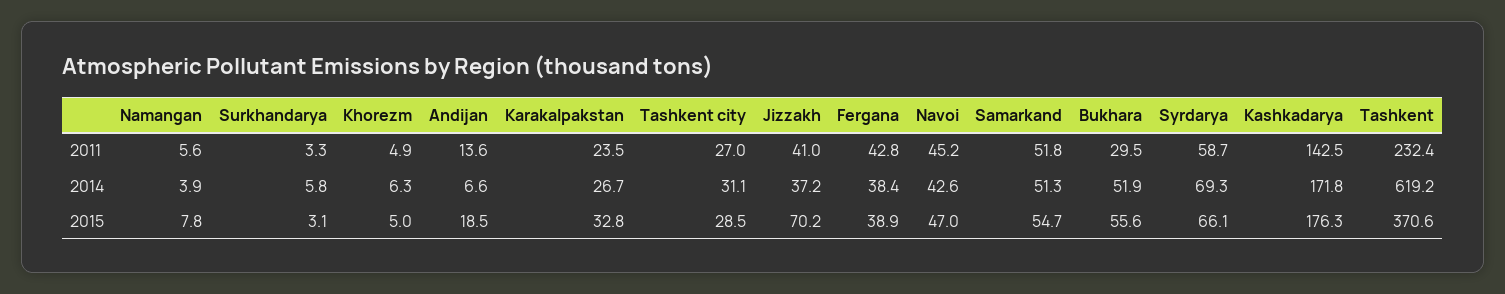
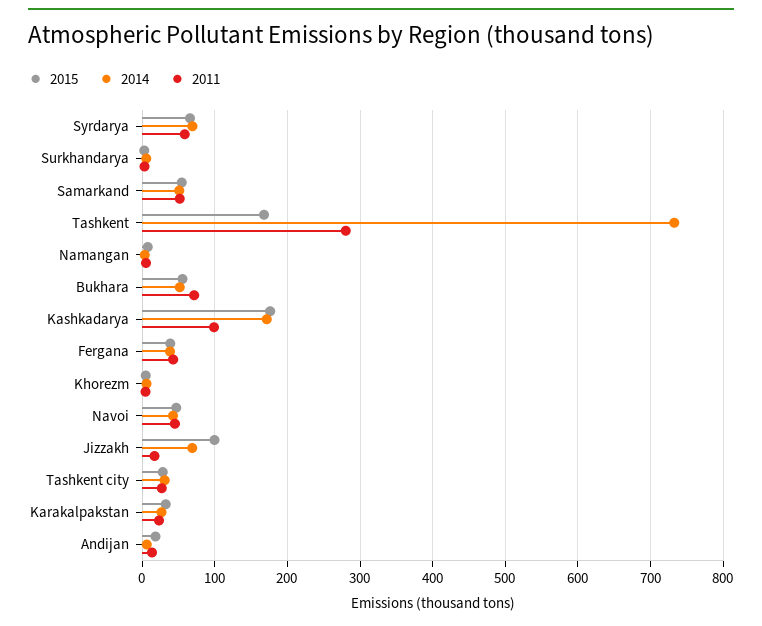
2011, Jizzakh: 41 -> 20
2011, Bukhara: 29.5 -> 70
2011, Kashkadarya: 142.5 -> 100
2011, Tashkent: 232.4 -> 280
2014, Jizzakh: 37.2 -> 70
2014, Tashkent: 619.2 -> 730
2015, Jizzakh: 70.2 -> 100
2015, Tashkent: 370.6 -> 170

